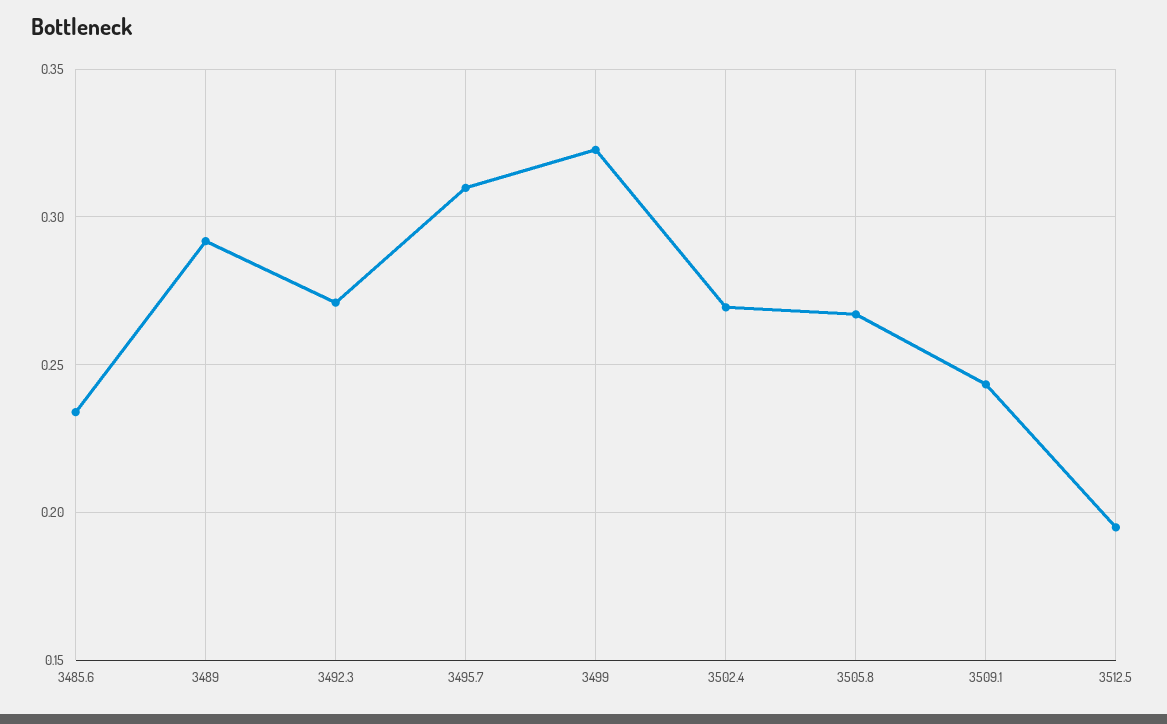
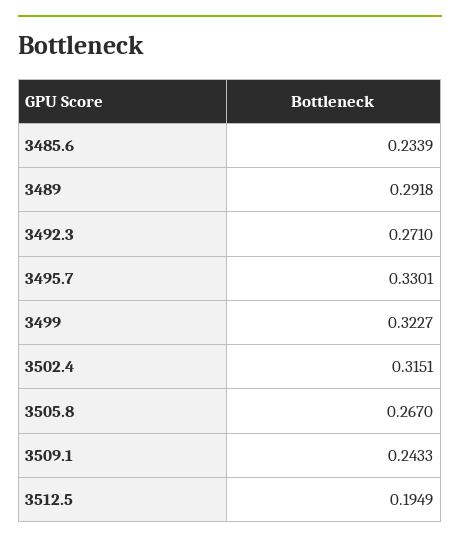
3495.7: 0.31 -> 0.3301
3502.4: 0.27 -> 0.3151

